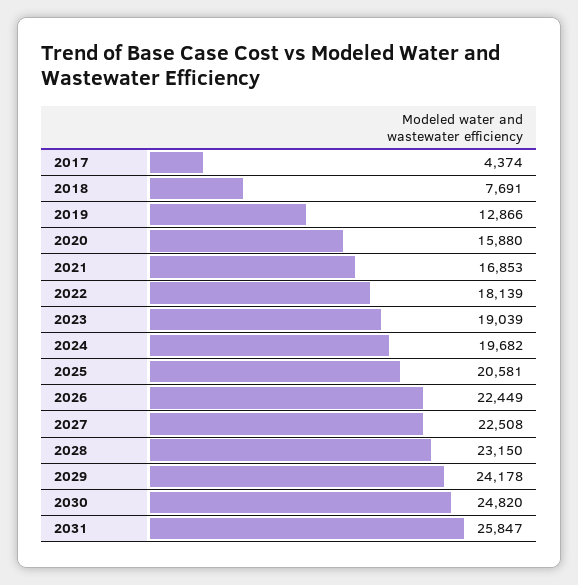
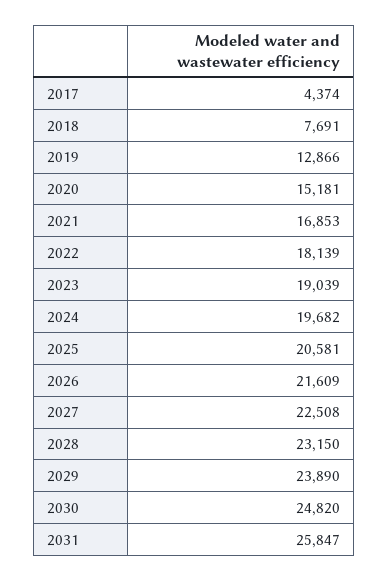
2020: 15880 -> 15181
2026: 22449 -> 21609
2029: 24178 -> 23890

